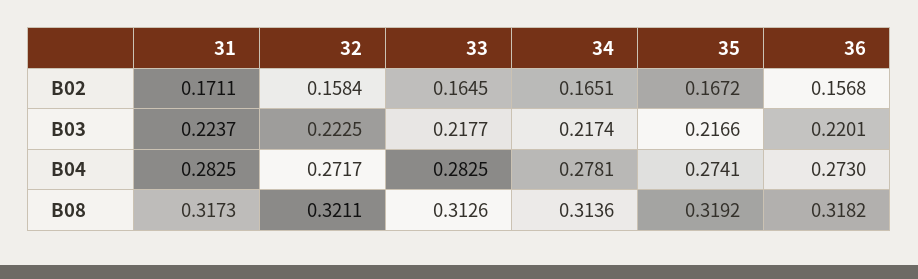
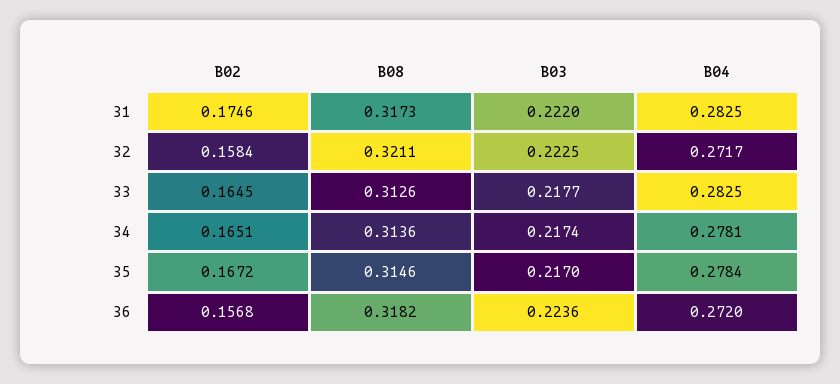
31, B02: 0.1711 -> 0.1746
31, B03: 0.2237 -> 0.222
35, B03: 0.2166 -> 0.217
36, B03: 0.2201 -> 0.2236
35, B04: 0.2741 -> 0.2784
36, B04: 0.273 -> 0.272
35, B08: 0.3192 -> 0.3146

